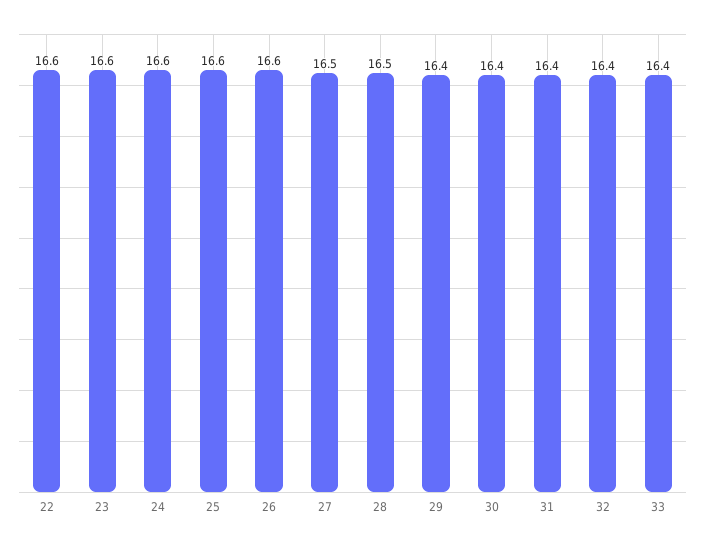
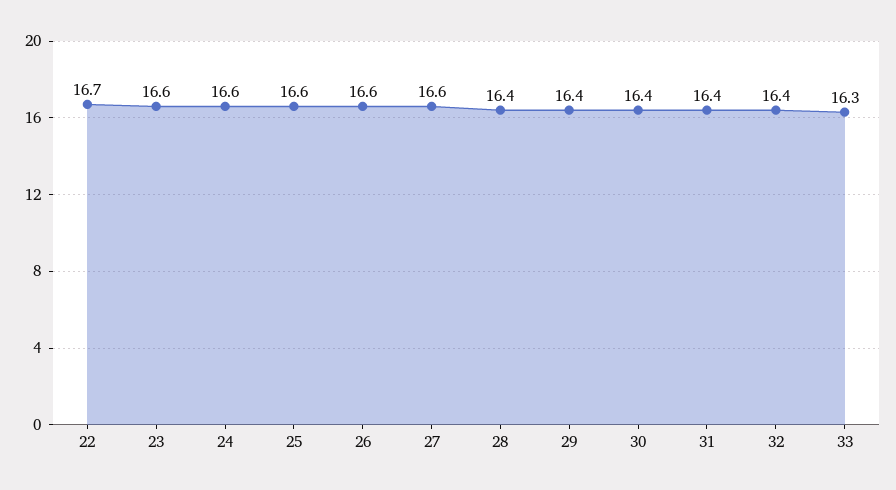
22: 16.6 -> 16.7
27: 16.5 -> 16.6
28: 16.5 -> 16.4
33: 16.4 -> 16.3

